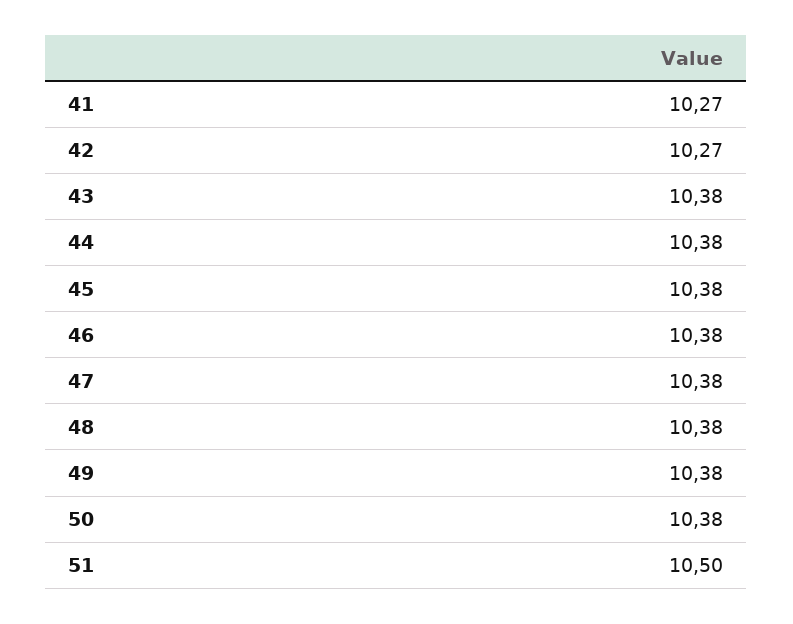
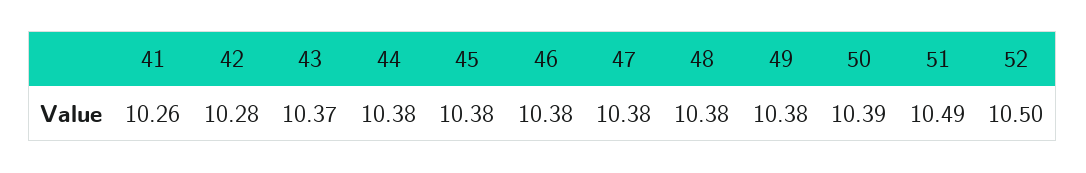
41: 10.27 -> 10.26
42: 10.27 -> 10.28
43: 10.38 -> 10.37
50: 10.38 -> 10.39
51: 10.5 -> 10.49
52: none -> 10.5

